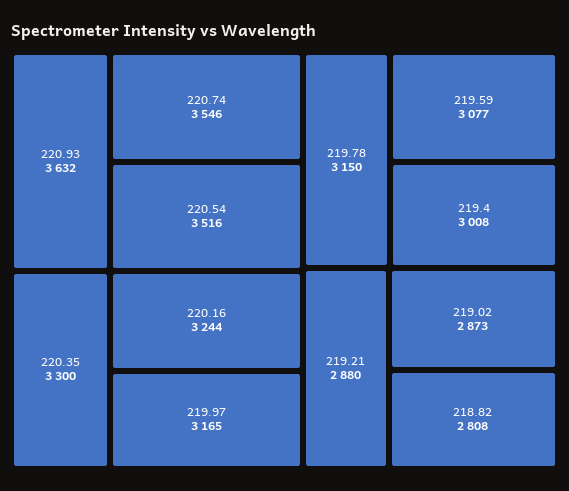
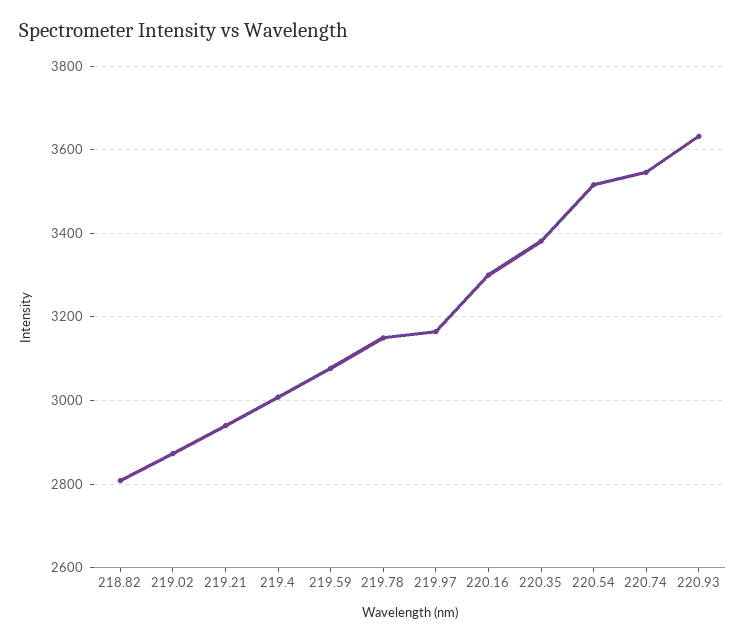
220.35: 3300 -> 3380
220.16: 3244 -> 3300
219.21: 2880 -> 2940

